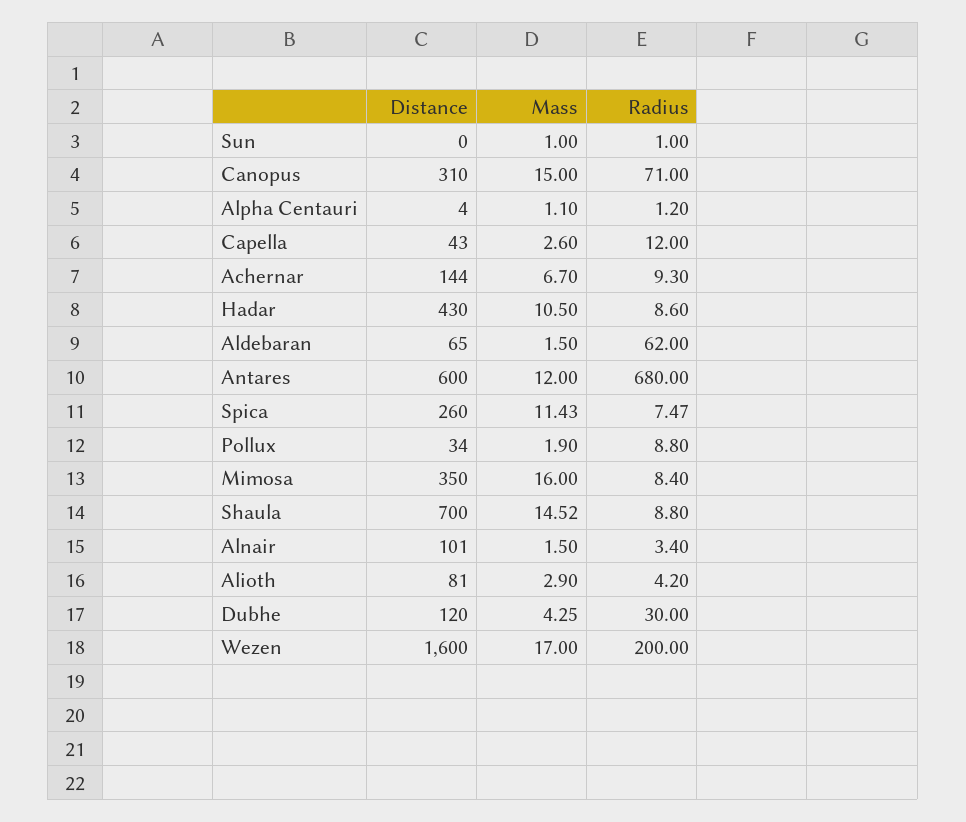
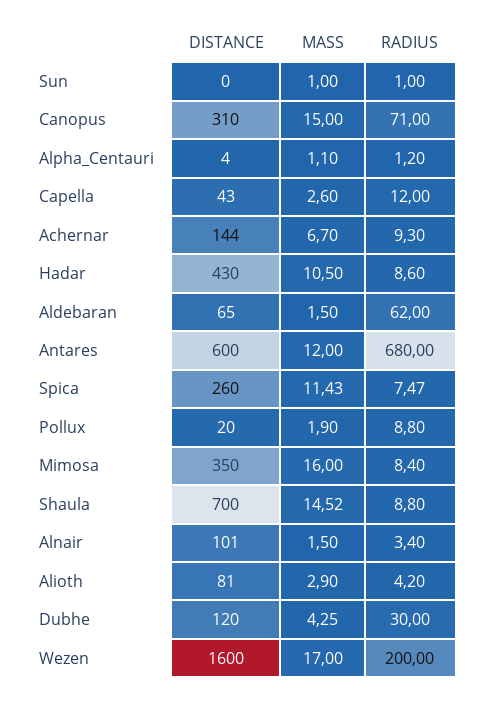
Distance, Pollux: 34 -> 20

